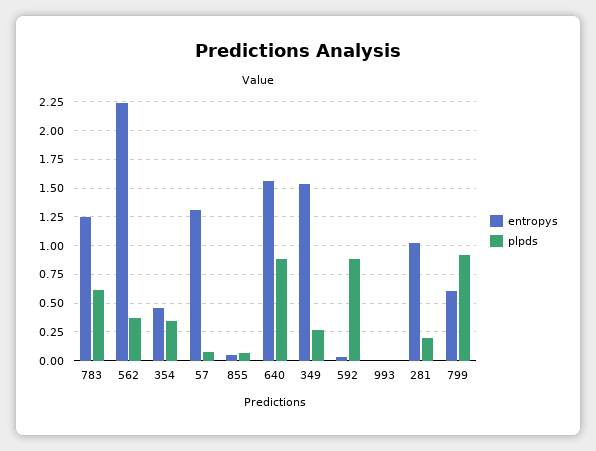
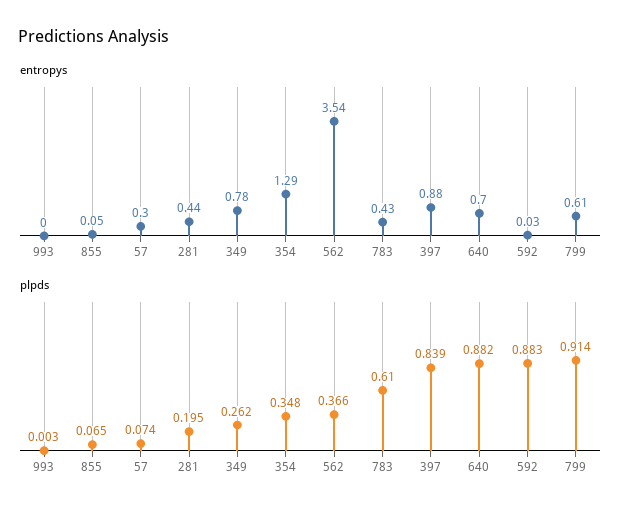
entropys, 783: 1.25 -> 0.43
entropys, 562: 2.25 -> 3.54
entropys, 354: 0.5 -> 1.29
entropys, 57: 1.25 -> 0.3
entropys, 640: 1.5 -> 0.7
entropys, 349: 1.5 -> 0.78
entropys, 281: 1 -> 0.44
entropys, 397: none -> 0.88
plpds, 397: none -> 0.839

